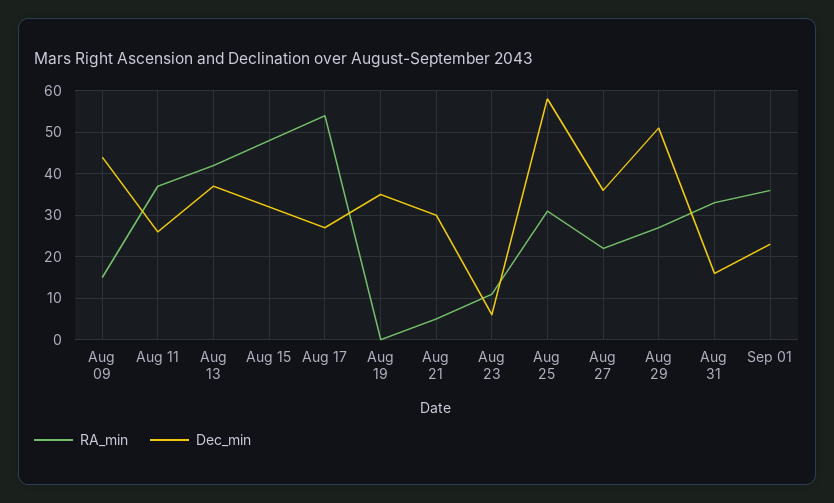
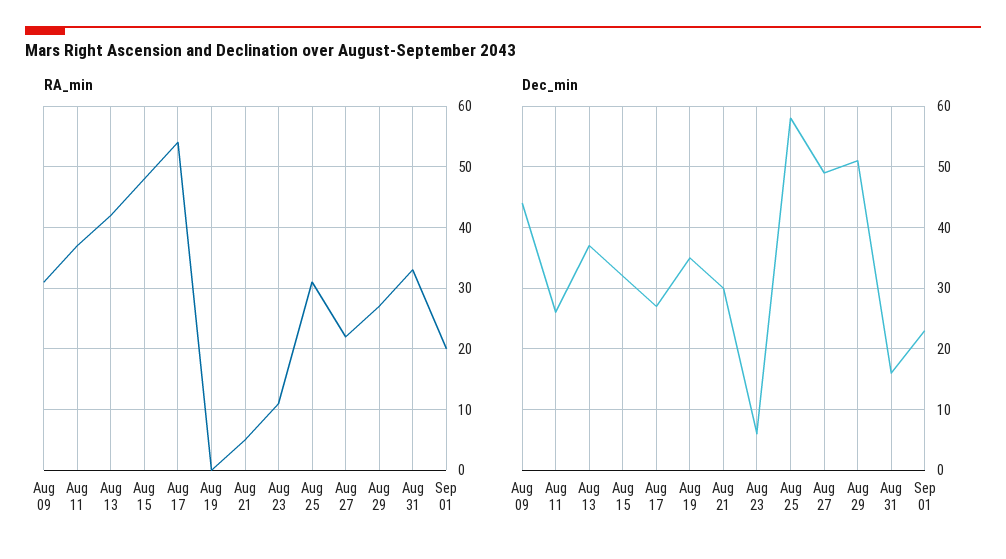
RA_min, Aug 09: 15 -> 31
Dec_min, Aug 27: 35 -> 49
RA_min, Sep 01: 35 -> 20

